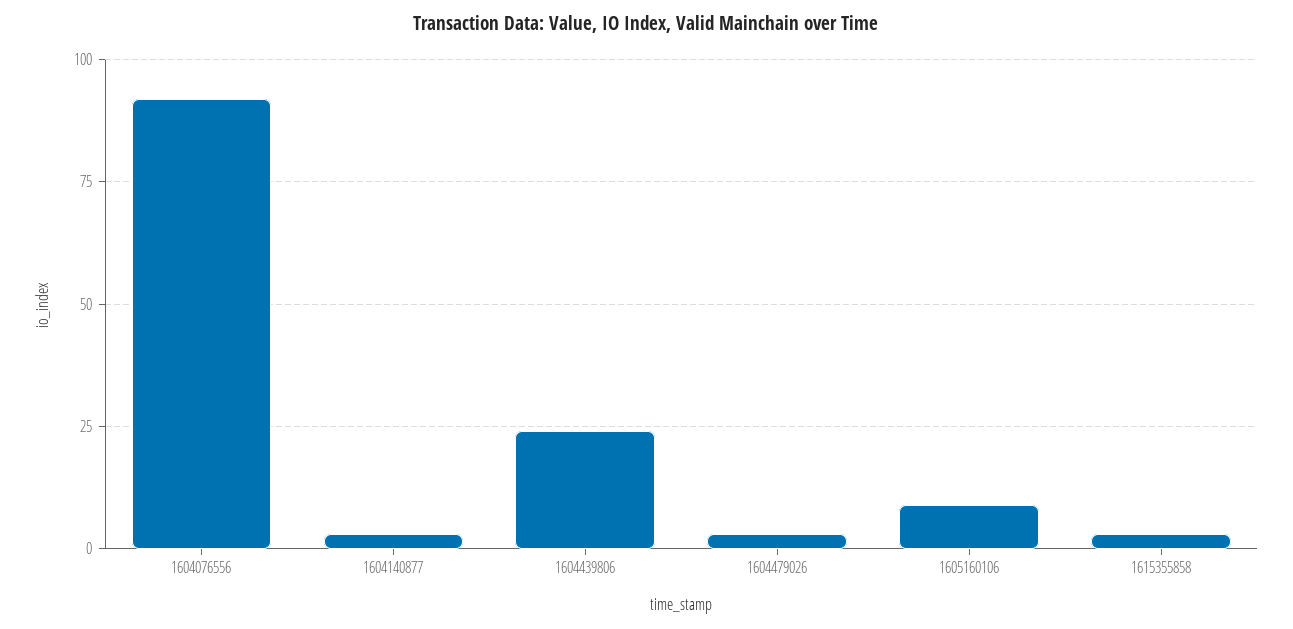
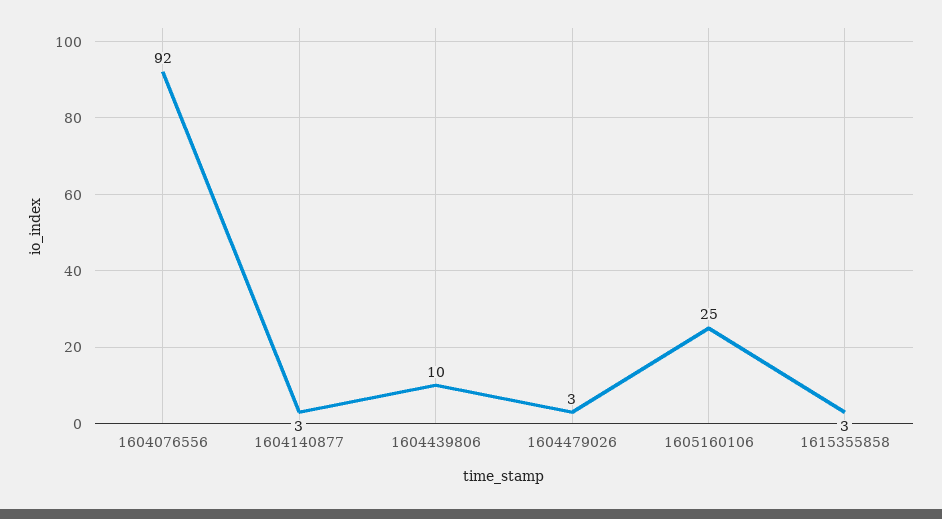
1604439806: 25 -> 10
1605160106: 10 -> 25

